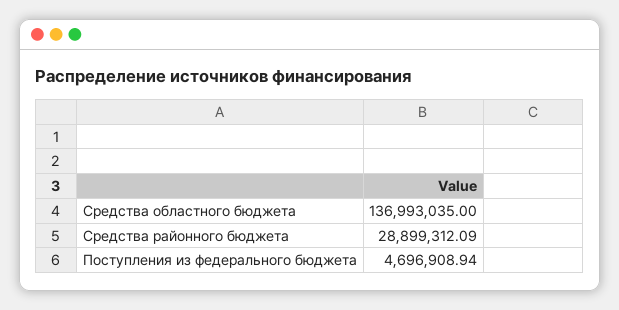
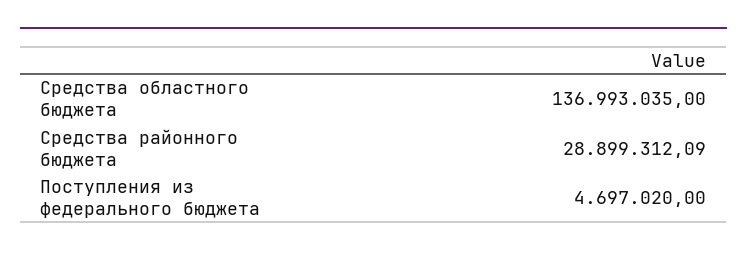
Поступления из федерального бюджета: 4696908.94 -> 4697020

